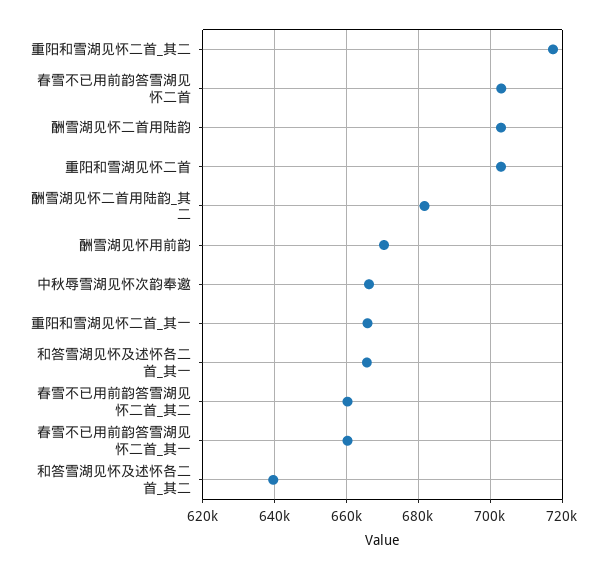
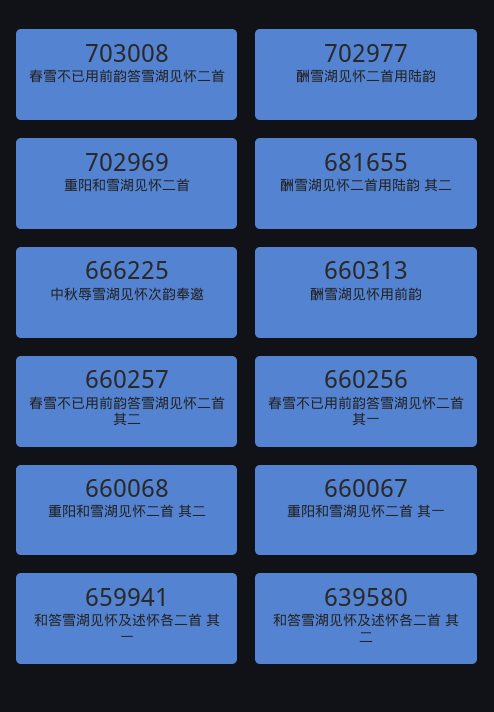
重阳和雪湖见怀二首_其二: 718000 -> 660068
酬雪湖见怀用前韵: 670000 -> 660313
重阳和雪湖见怀二首_其一: 666000 -> 660067
和答雪湖见怀及述怀各二首_其一: 666000 -> 659941

